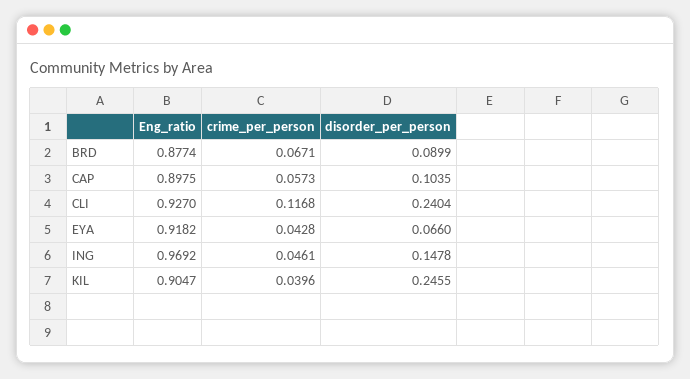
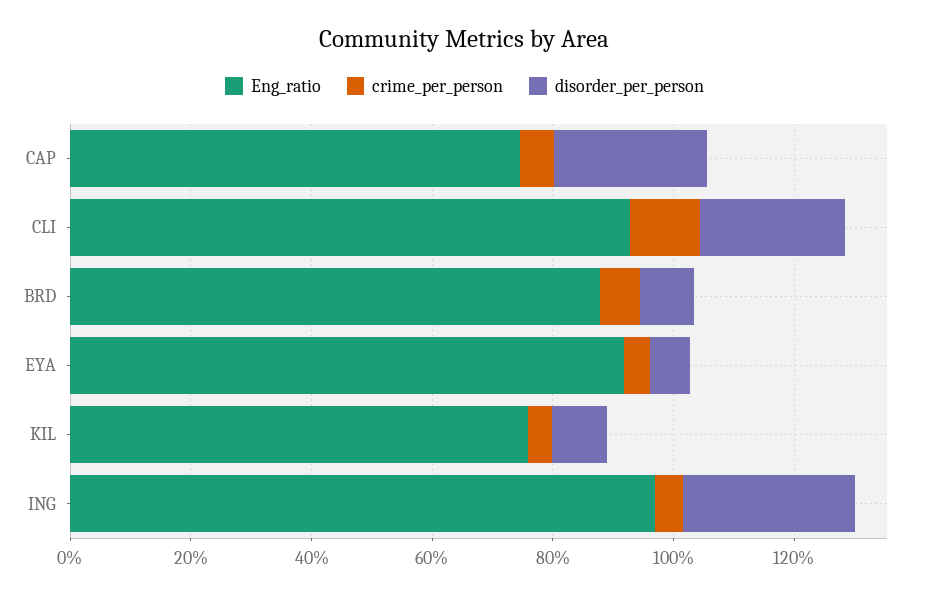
Eng_ratio, CAP: 0.8975 -> 0.75
disorder_per_person, CAP: 0.1035 -> 0.25
disorder_per_person, ING: 0.1478 -> 0.3
Eng_ratio, KIL: 0.9047 -> 0.75
disorder_per_person, KIL: 0.2455 -> 0.1

